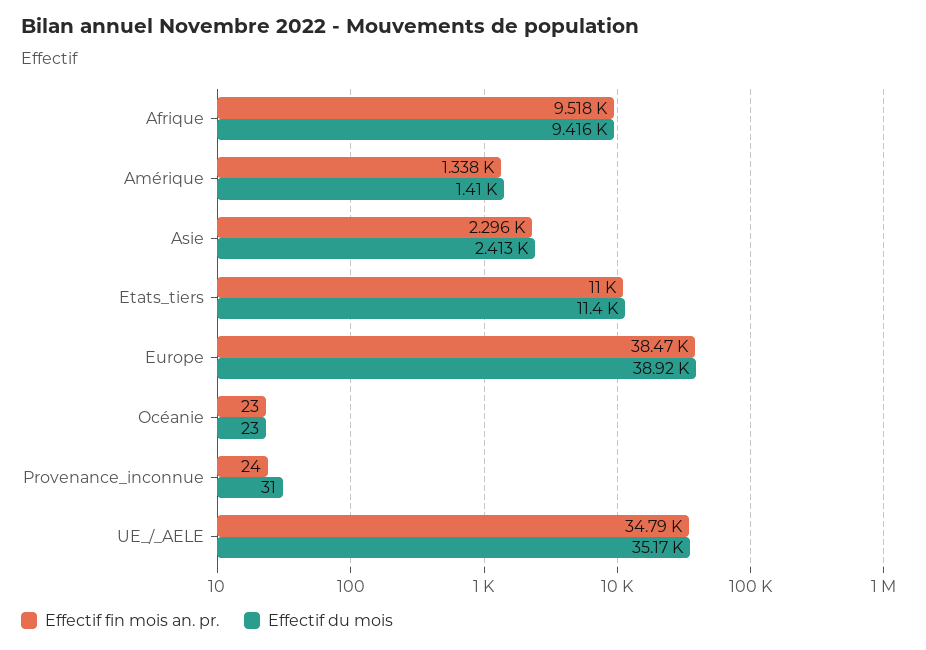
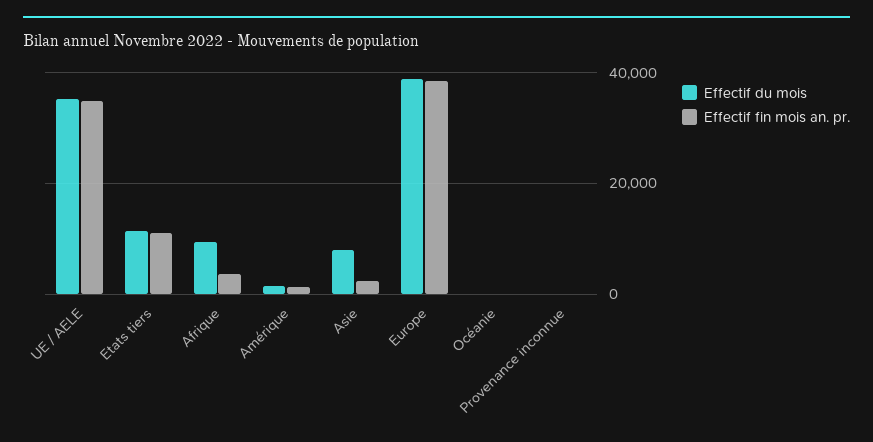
Effectif fin mois an. pr., Afrique: 9518 -> 4000
Effectif du mois, Asie: 2413 -> 8000

